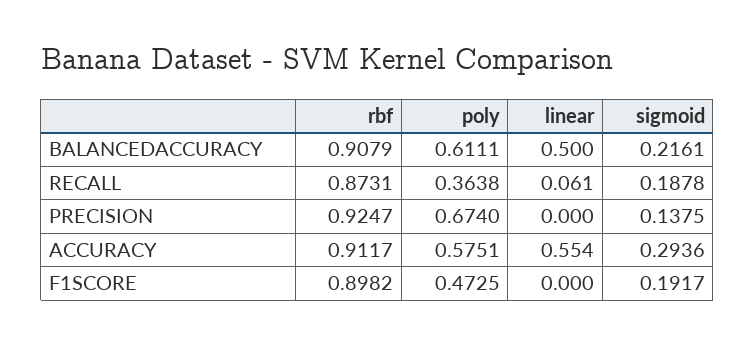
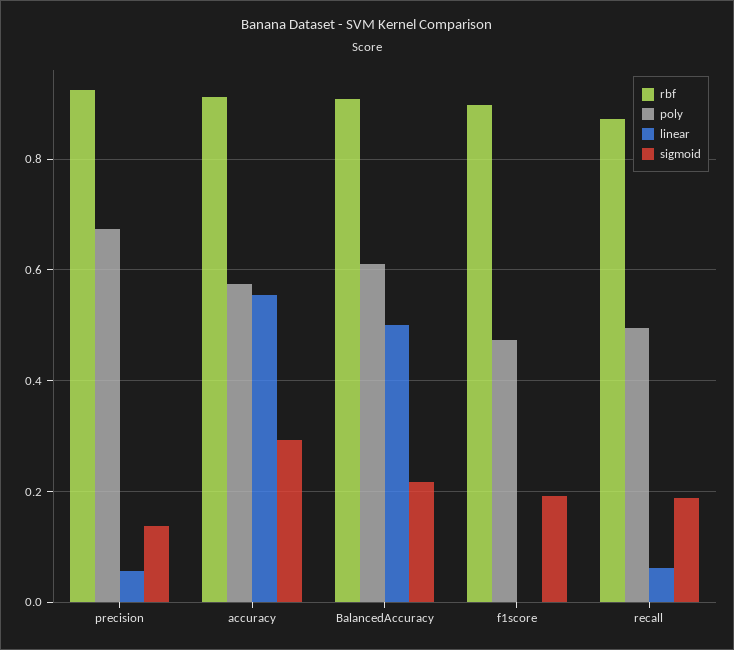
poly, RECALL: 0.3638 -> 0.5
linear, PRECISION: 0 -> 0.06

